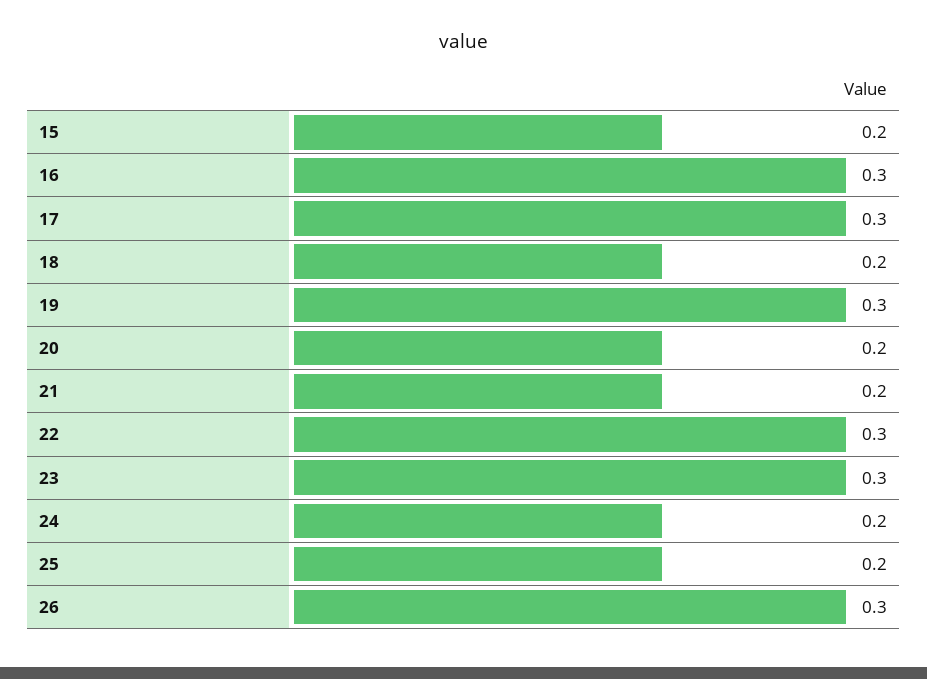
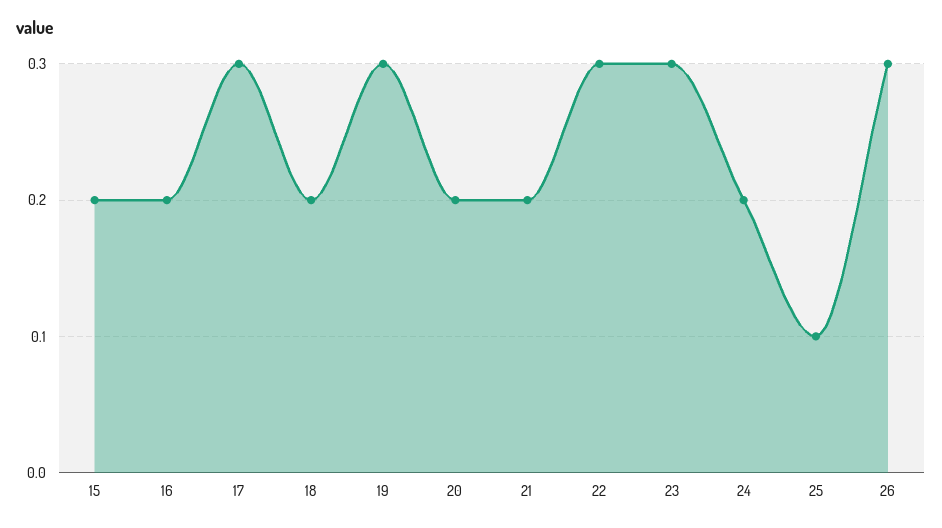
16: 0.3 -> 0.2
25: 0.2 -> 0.1

